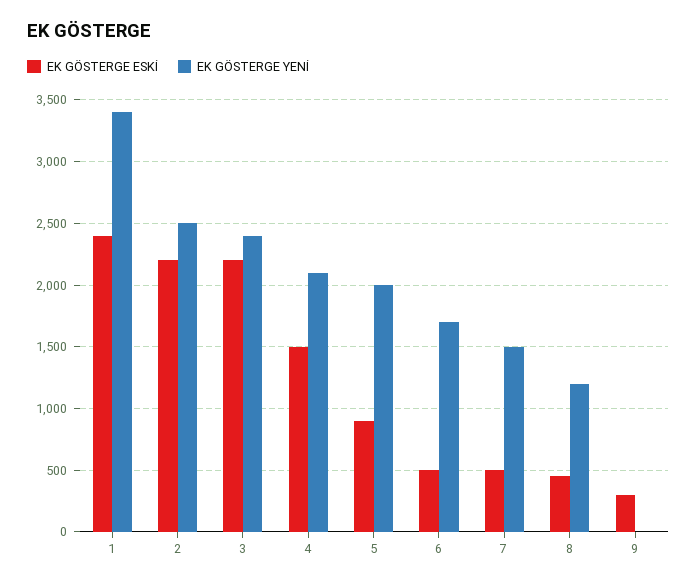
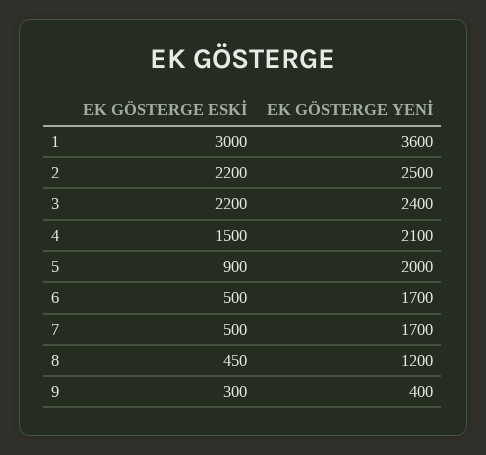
EK GÖSTERGE ESKİ, 1: 2400 -> 3000
EK GÖSTERGE YENİ, 1: 3400 -> 3600
EK GÖSTERGE YENİ, 7: 1500 -> 1700
EK GÖSTERGE YENİ, 9: 0 -> 400

